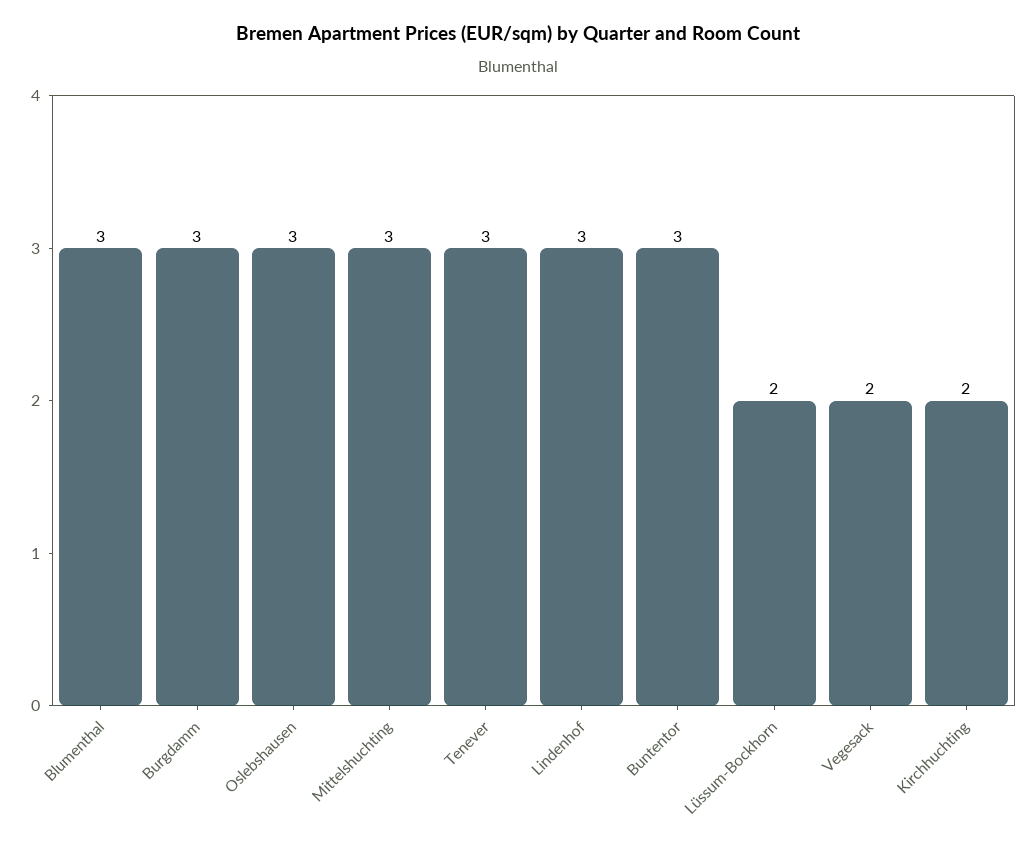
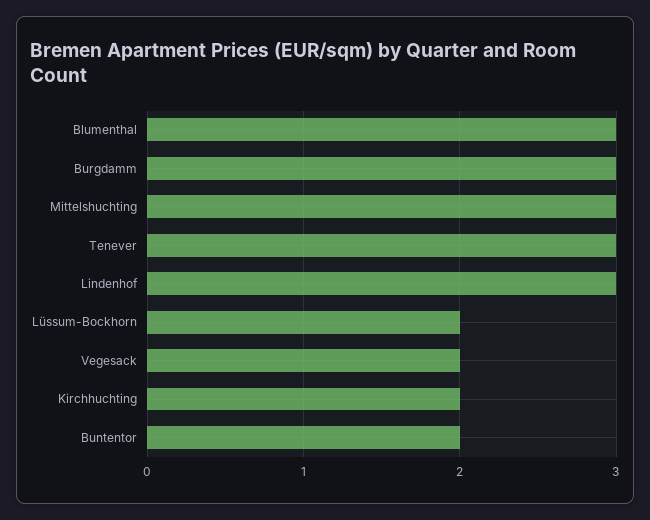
Oslebshausen: 3 -> none
Buntentor: 3 -> 2

